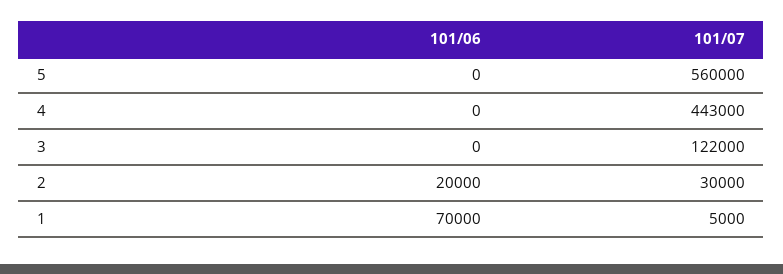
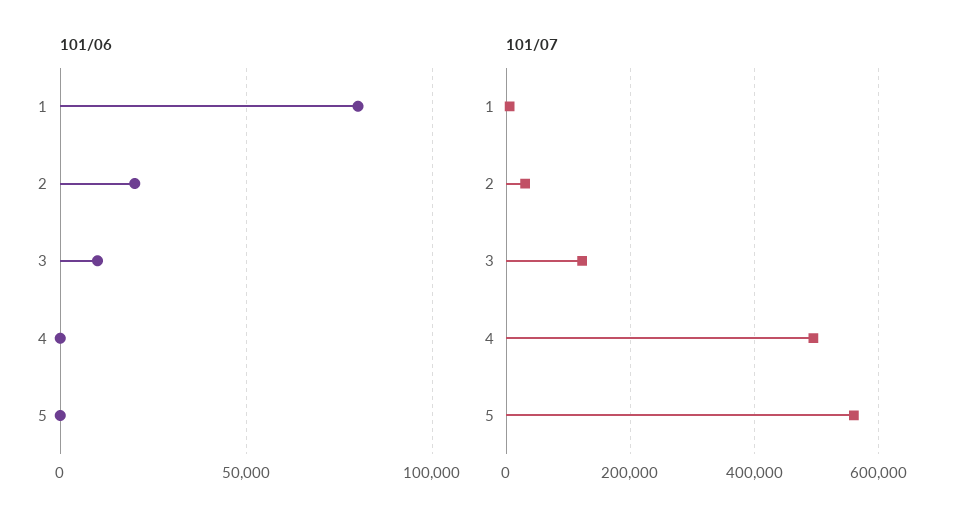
101/07, 4: 443000 -> 500000
101/06, 3: 0 -> 10000
101/06, 1: 70000 -> 80000

